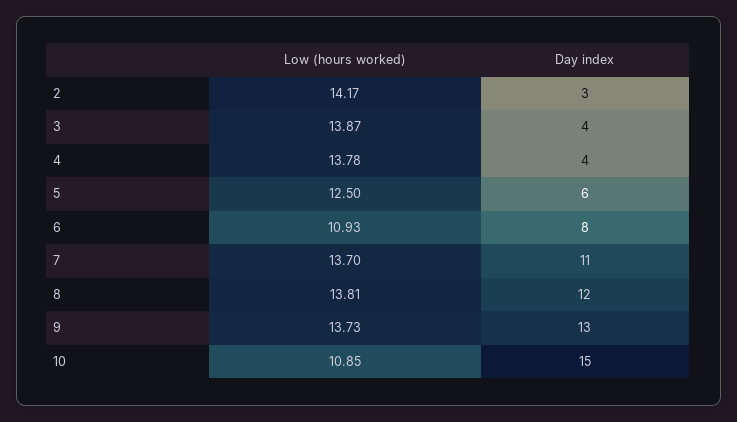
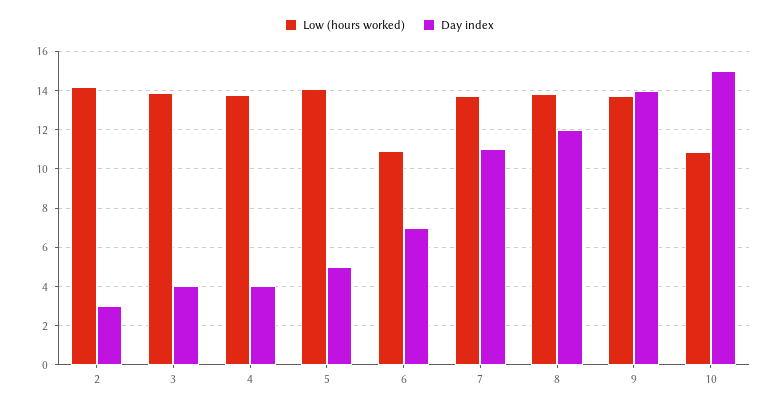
Low (hours worked), 5: 12.5 -> 14
Day index, 5: 6 -> 5
Day index, 6: 8 -> 7
Day index, 9: 13 -> 14

